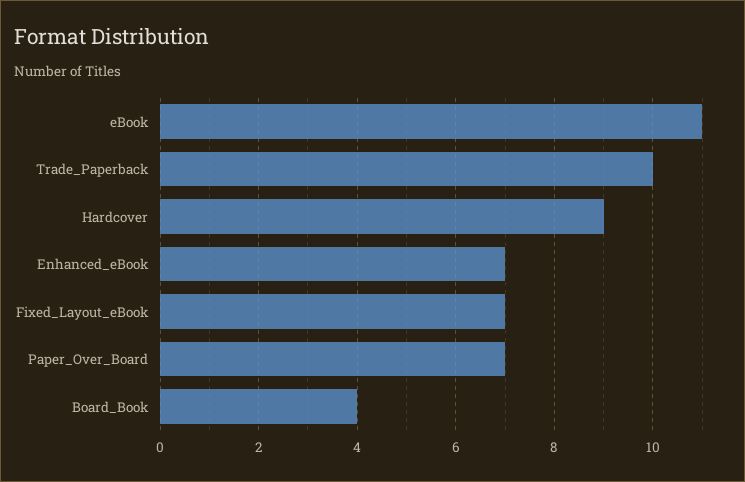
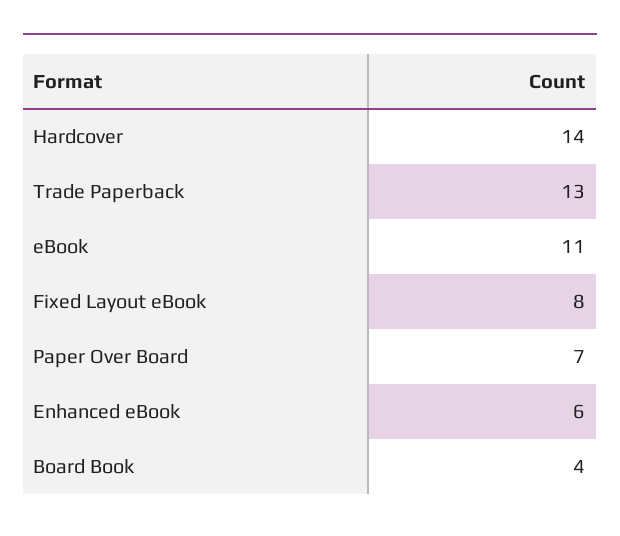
Trade_Paperback: 10 -> 13
Hardcover: 9 -> 14
Enhanced_eBook: 7 -> 6
Fixed_Layout_eBook: 7 -> 8

